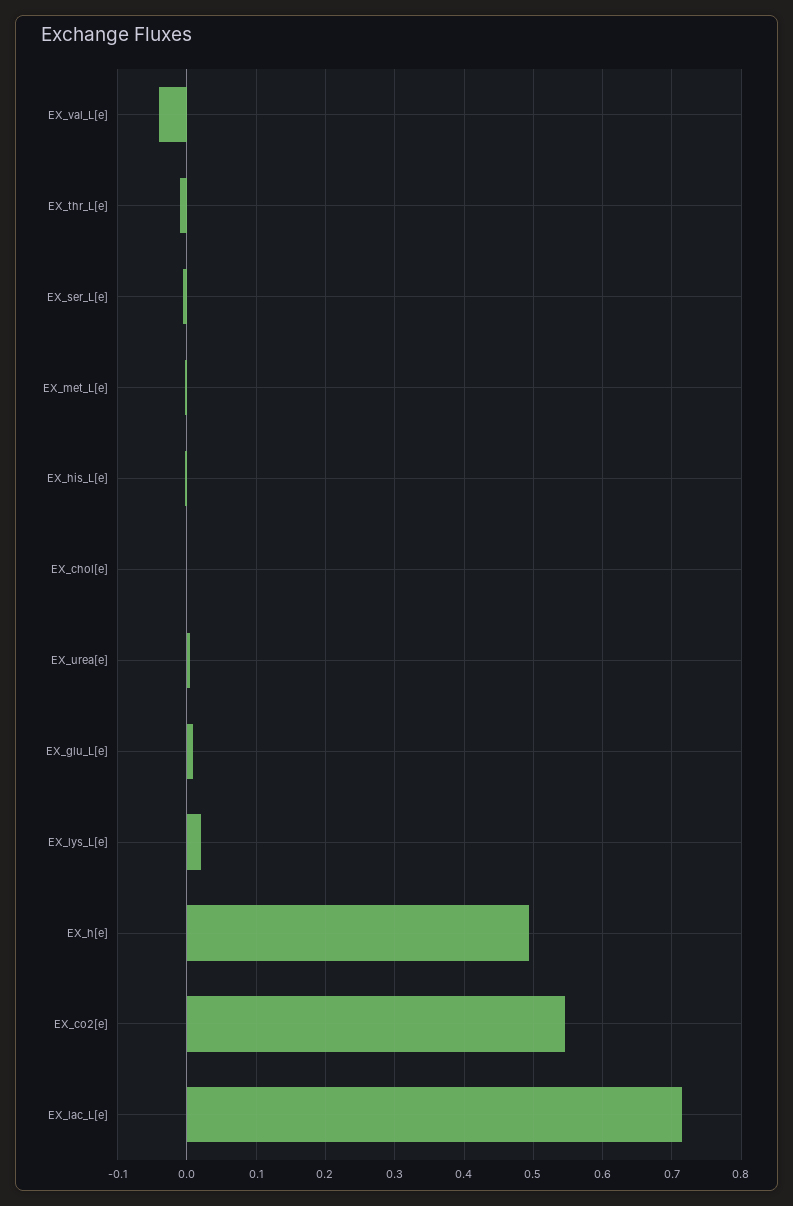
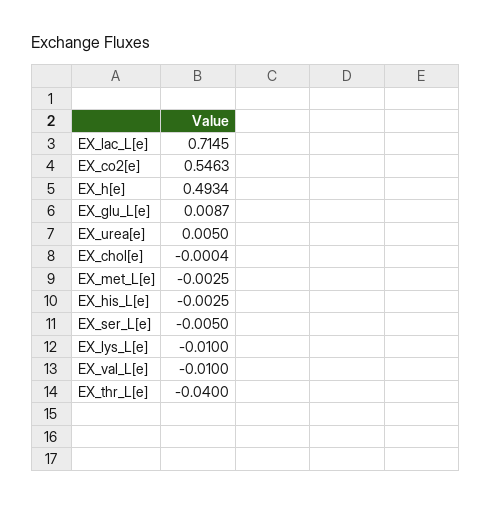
EX_val_L[e]: -0.04 -> -0.01
EX_thr_L[e]: -0.01 -> -0.04
EX_lys_L[e]: 0.02 -> -0.01

